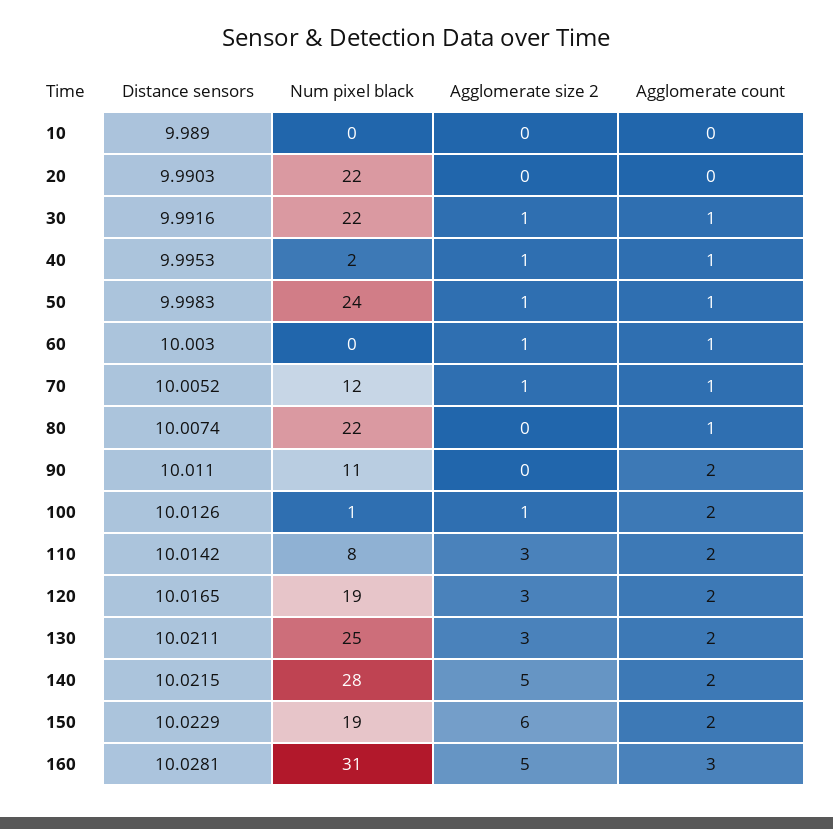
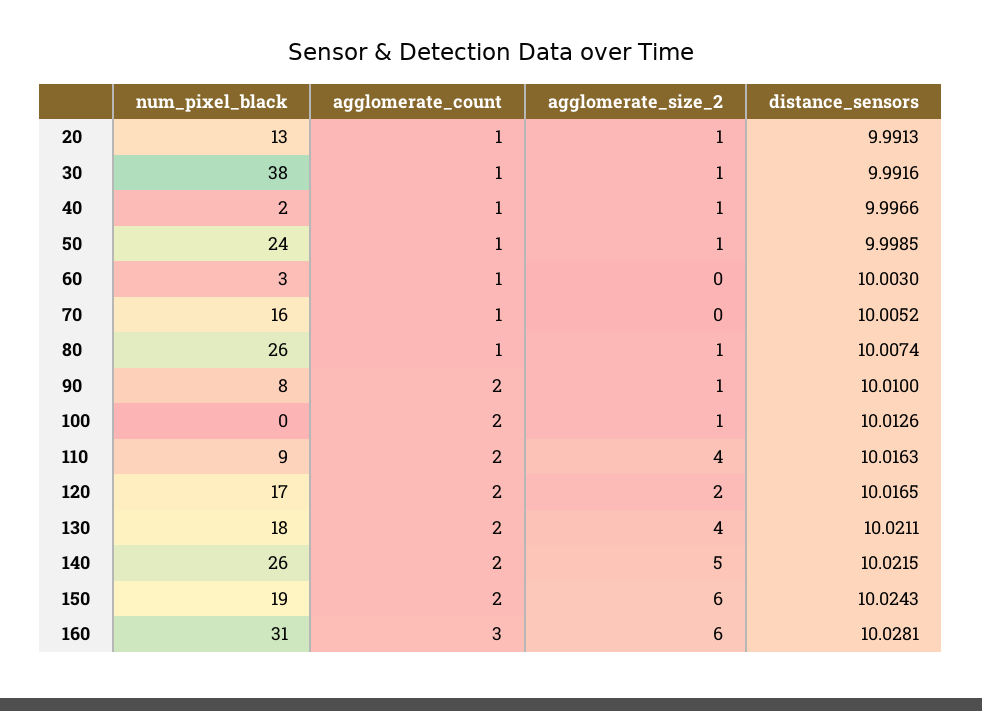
Distance sensors, 10: 9.989 -> none
Num pixel black, 10: 0 -> none
Agglomerate size 2, 10: 0 -> none
Agglomerate count, 10: 0 -> none
Distance sensors, 20: 9.9903 -> 9.9913
Num pixel black, 20: 22 -> 13
Agglomerate size 2, 20: 0 -> 1
Agglomerate count, 20: 0 -> 1
Num pixel black, 30: 22 -> 38
Distance sensors, 40: 9.9953 -> 9.9966
Distance sensors, 50: 9.9983 -> 9.9985
Num pixel black, 60: 0 -> 3
Agglomerate size 2, 60: 1 -> 0
Num pixel black, 70: 12 -> 16
Agglomerate size 2, 70: 1 -> 0
Num pixel black, 80: 22 -> 26
Agglomerate size 2, 80: 0 -> 1
Distance sensors, 90: 10.011 -> 10.01
Num pixel black, 90: 11 -> 8
Agglomerate size 2, 90: 0 -> 1
Num pixel black, 100: 1 -> 0
Distance sensors, 110: 10.0142 -> 10.0163
Num pixel black, 110: 8 -> 9
Agglomerate size 2, 110: 3 -> 4
Num pixel black, 120: 19 -> 17
Agglomerate size 2, 120: 3 -> 2
Num pixel black, 130: 25 -> 18
Agglomerate size 2, 130: 3 -> 4
Num pixel black, 140: 28 -> 26
Distance sensors, 150: 10.0229 -> 10.0243
Agglomerate size 2, 160: 5 -> 6

